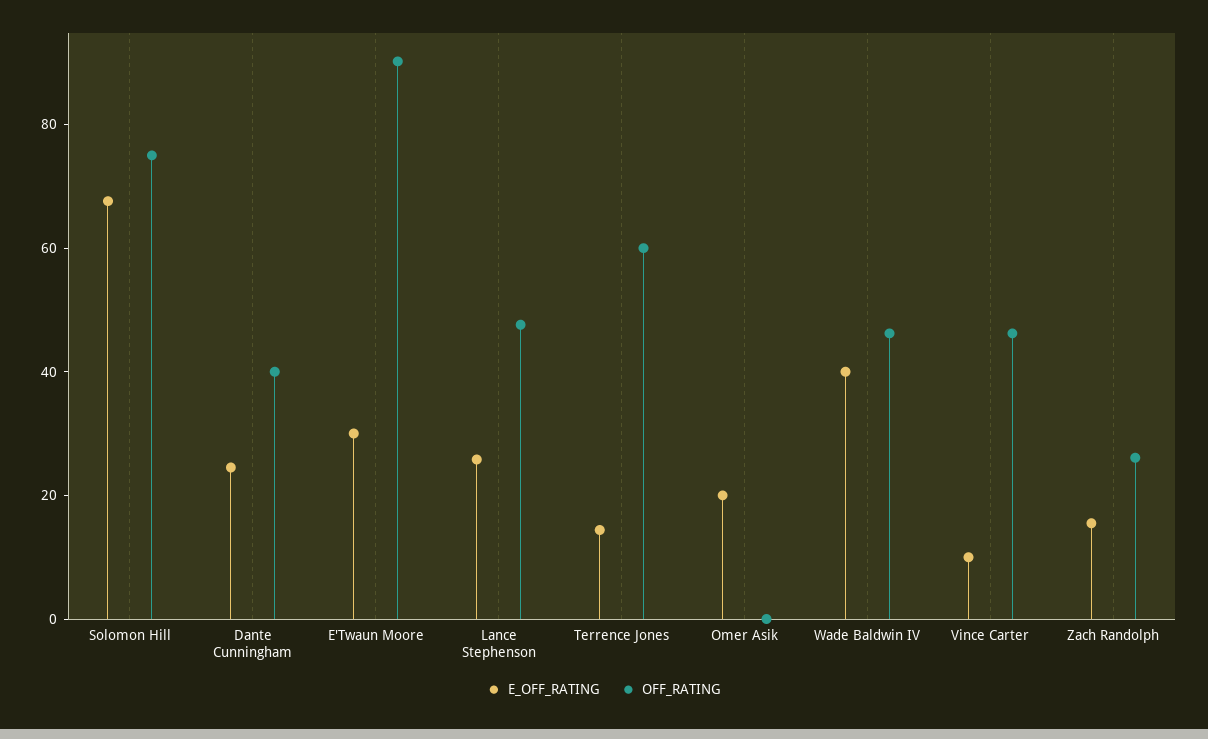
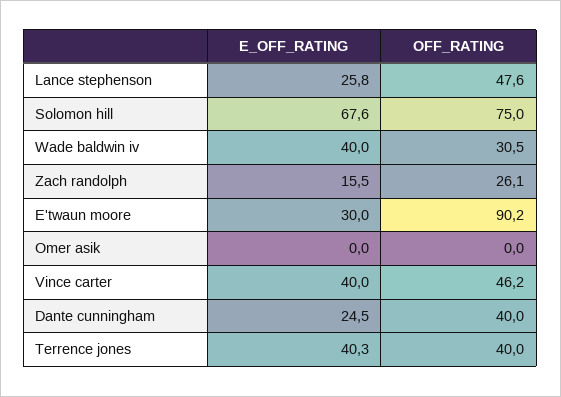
E_OFF_RATING, Terrence Jones: 15 -> 40.3
OFF_RATING, Terrence Jones: 60 -> 40
E_OFF_RATING, Omer Asik: 20 -> 0
OFF_RATING, Wade Baldwin IV: 45 -> 30.5
E_OFF_RATING, Vince Carter: 10 -> 40

